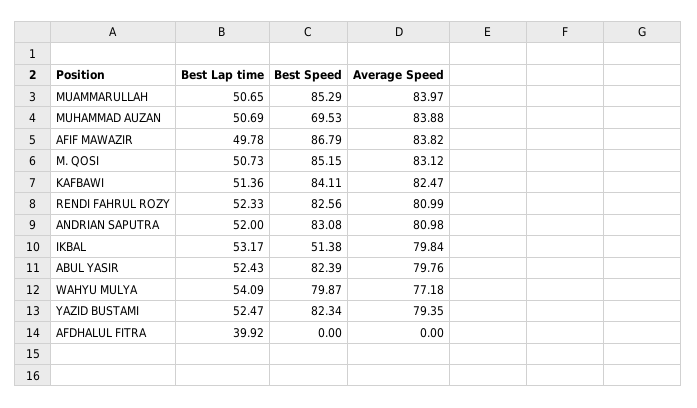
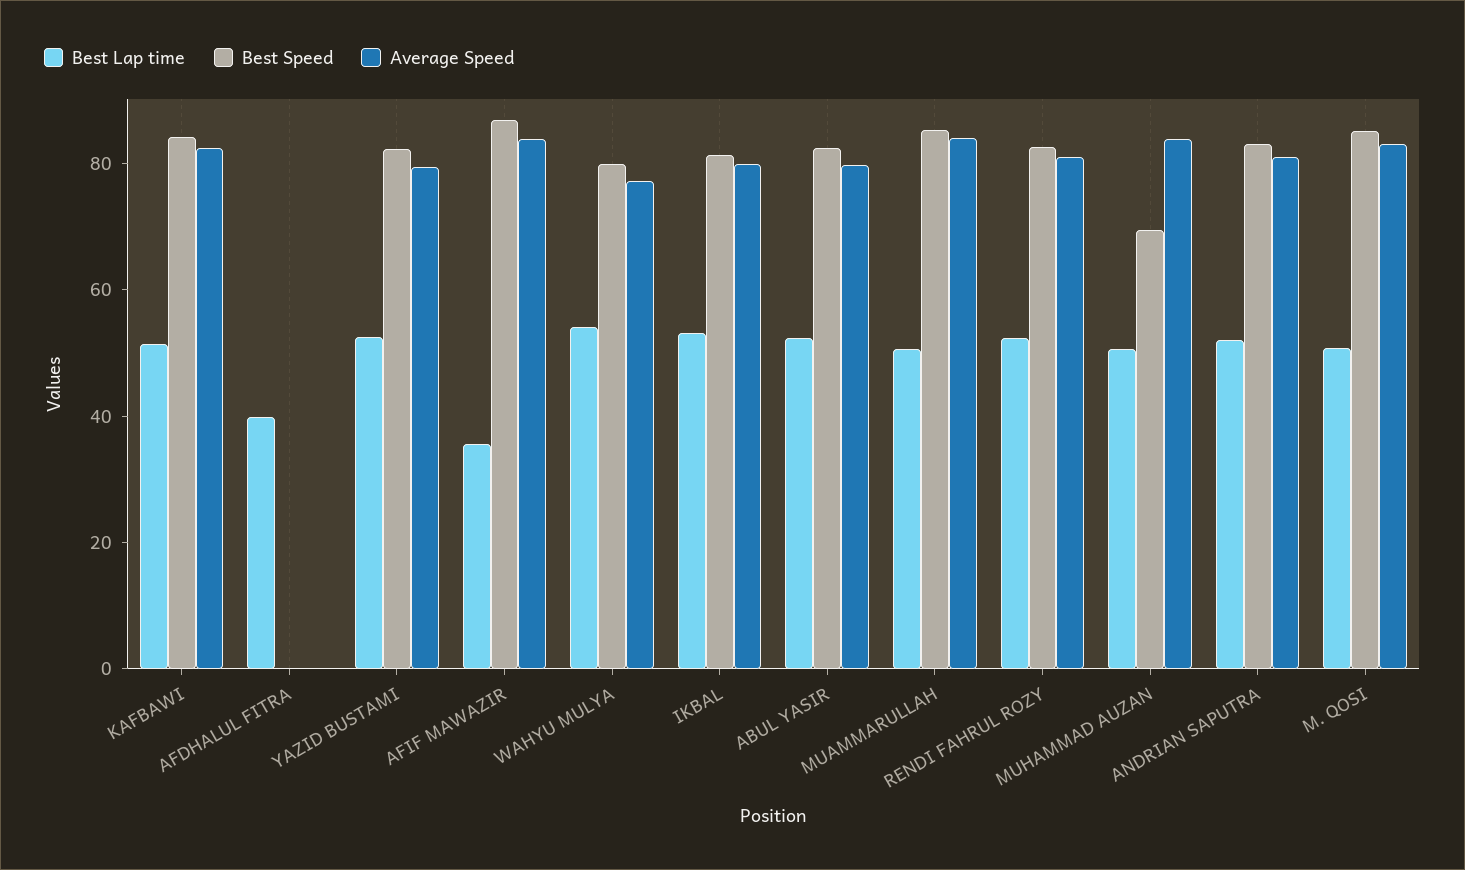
Best Lap time, AFIF MAWAZIR: 49.78 -> 35
Best Speed, IKBAL: 51.38 -> 80

